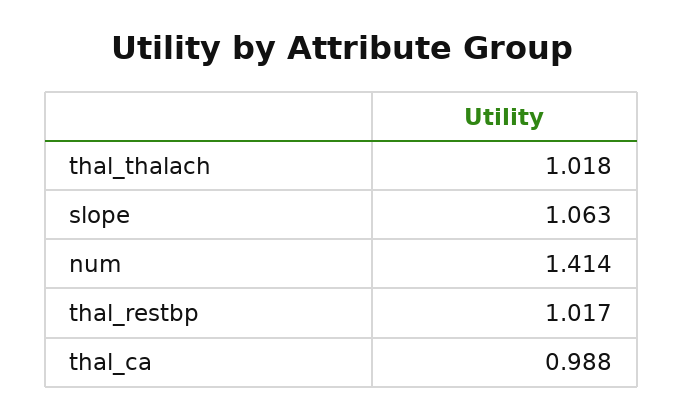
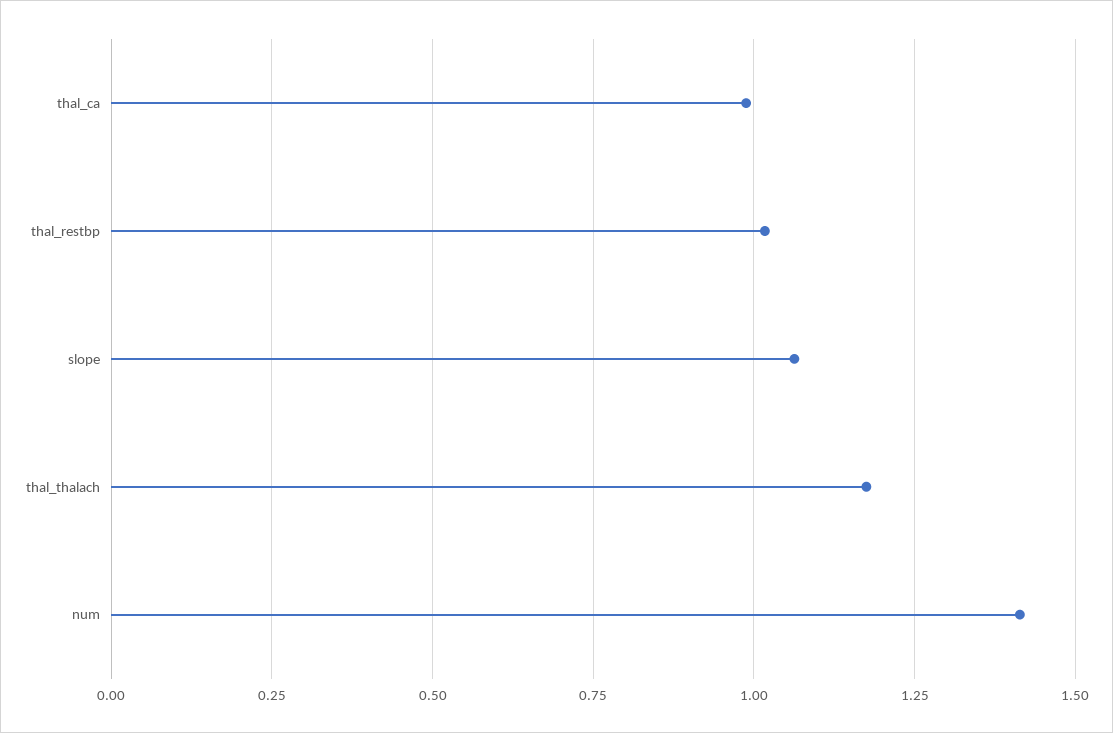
thal_thalach: 1.018 -> 1.175

